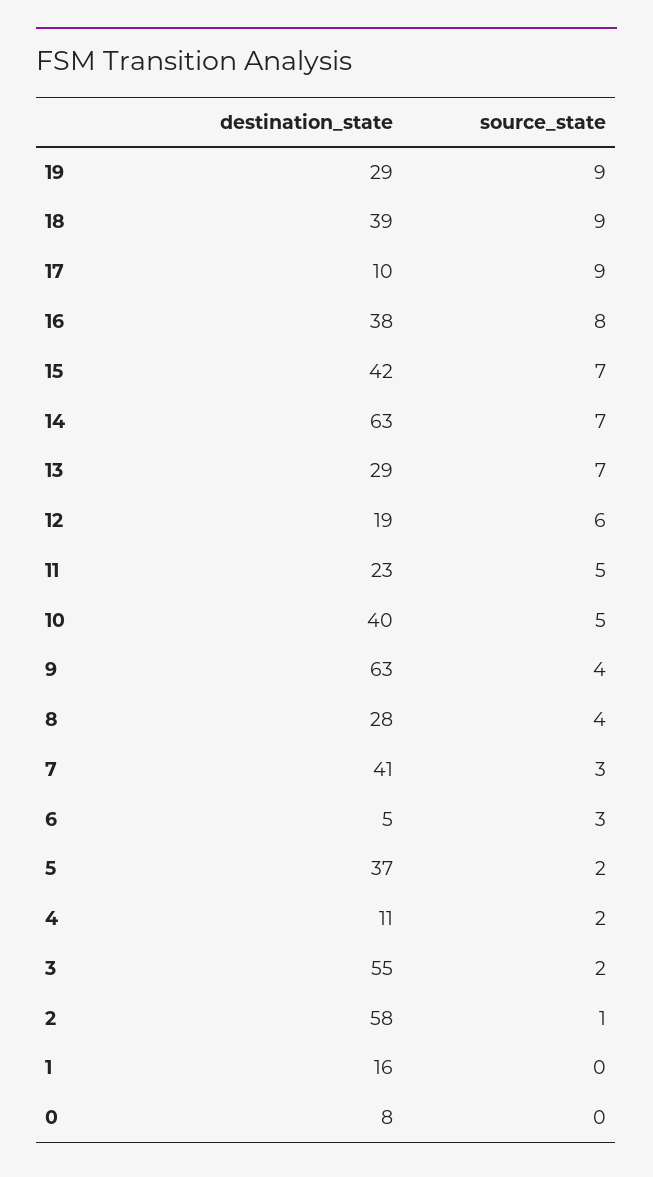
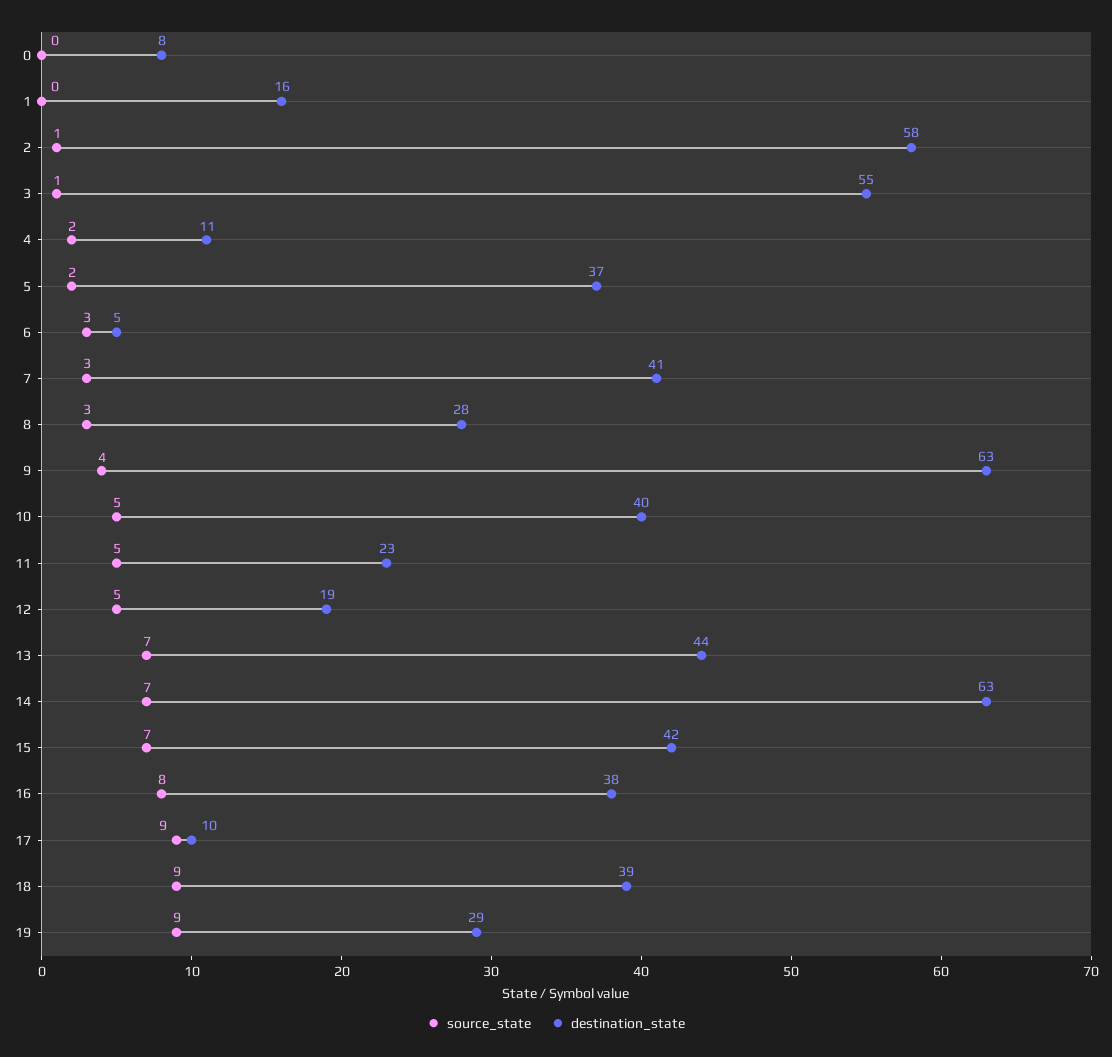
destination_state, 13: 29 -> 44
source_state, 12: 6 -> 5
source_state, 8: 4 -> 3
source_state, 3: 2 -> 1

